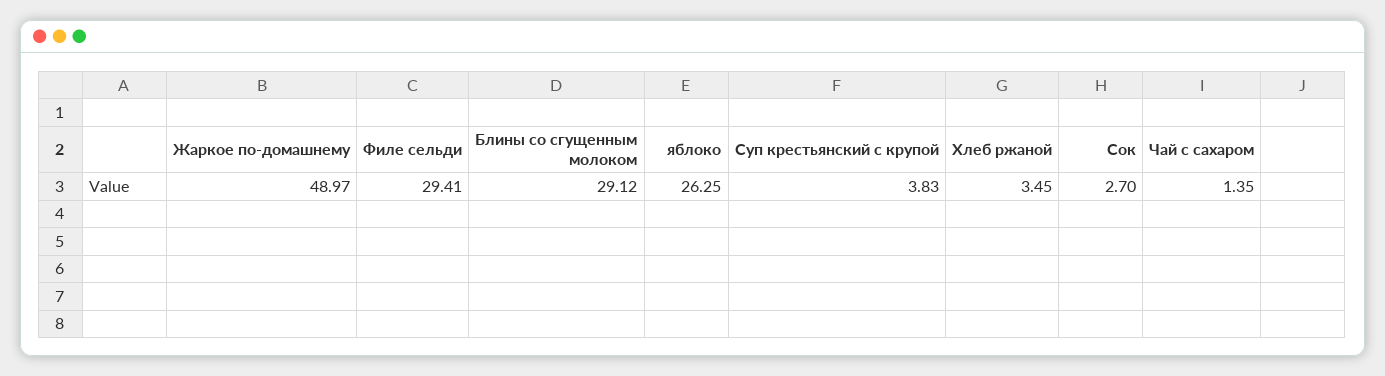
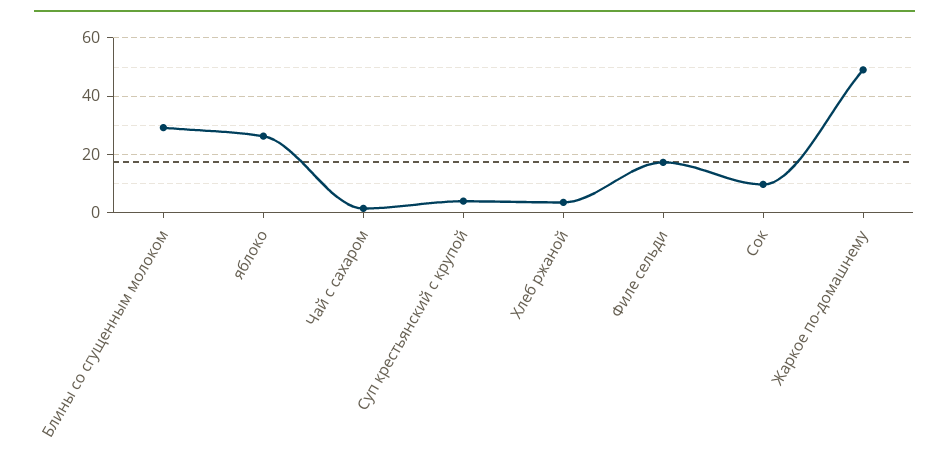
Филе сельди: 29.41 -> 17.5
Сок: 2.7 -> 10

